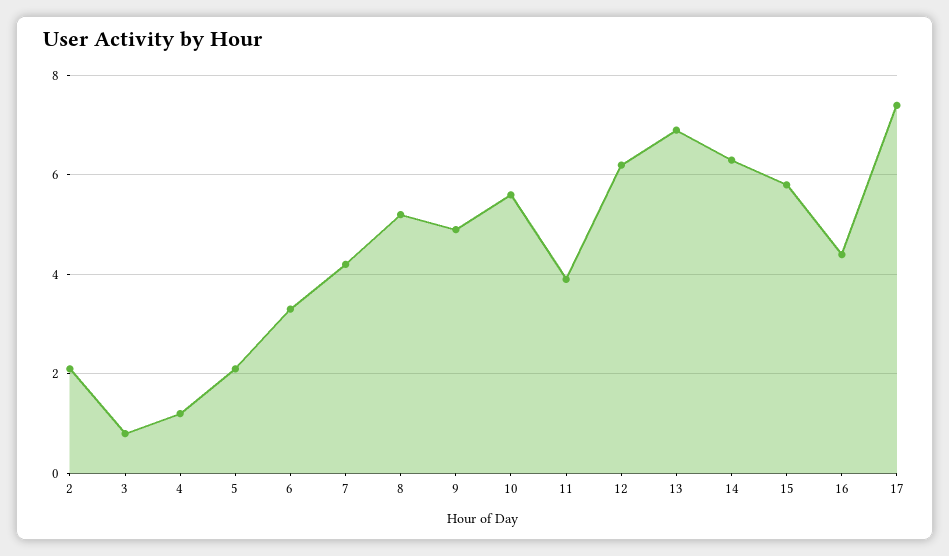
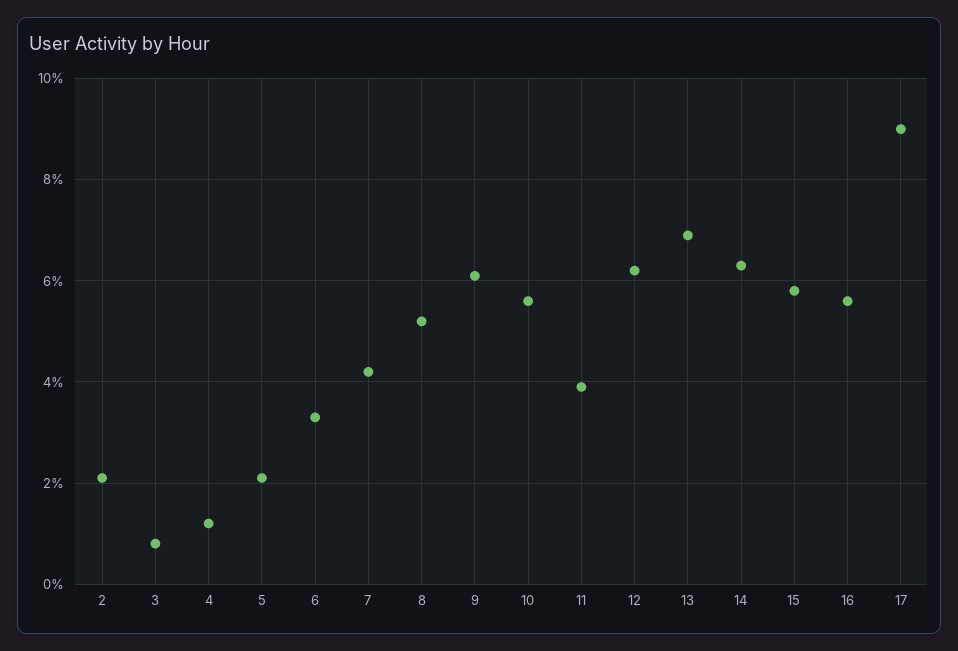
9: 5 -> 6
16: 4.5 -> 5.5
17: 7.5 -> 9

